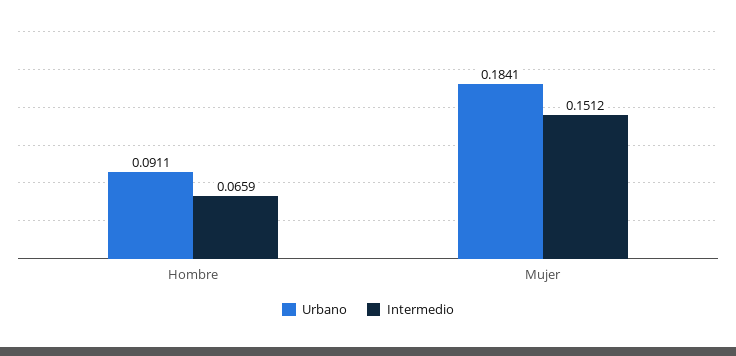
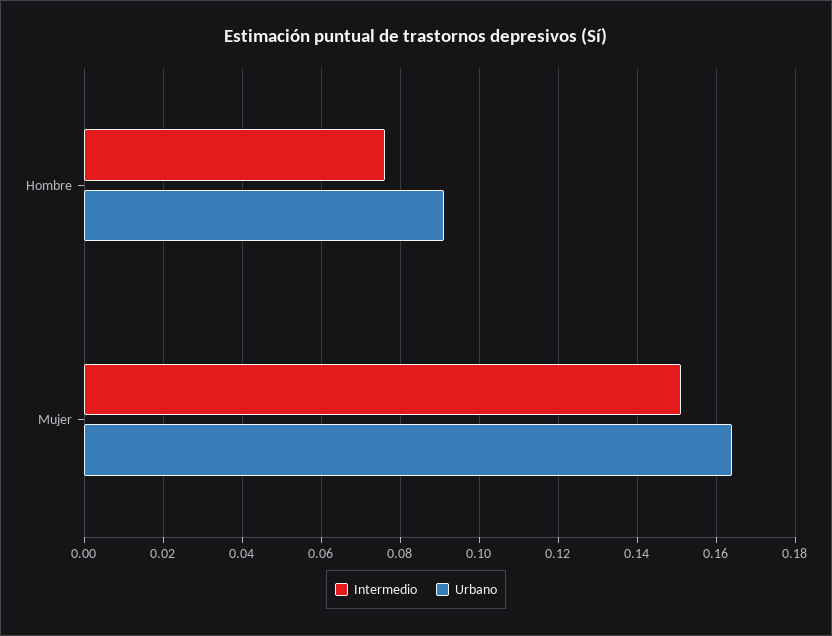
Intermedio, Hombre: 0.0659 -> 0.076
Urbano, Mujer: 0.1841 -> 0.164

